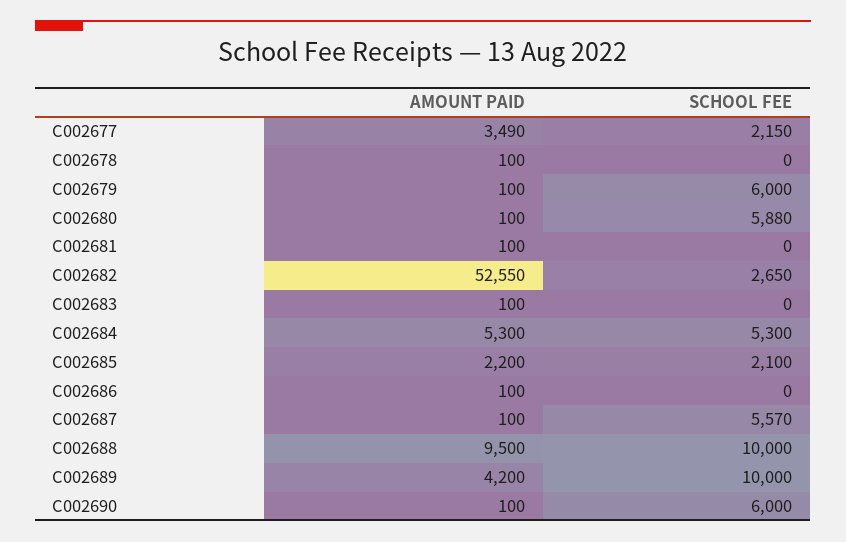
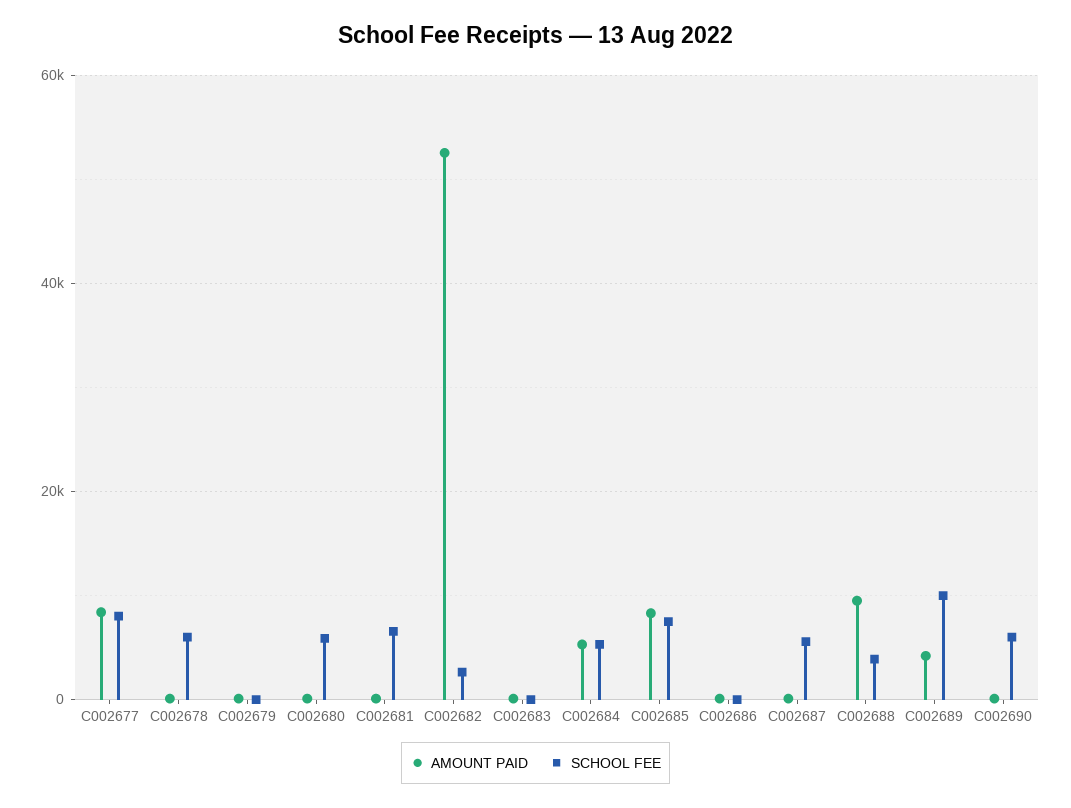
AMOUNT PAID, C002677: 3490 -> 8000
SCHOOL FEE, C002677: 2150 -> 8000
SCHOOL FEE, C002678: 0 -> 6000
SCHOOL FEE, C002679: 6000 -> 0
SCHOOL FEE, C002681: 0 -> 6000
AMOUNT PAID, C002685: 2200 -> 8000
SCHOOL FEE, C002685: 2100 -> 8000
SCHOOL FEE, C002688: 10000 -> 4000

